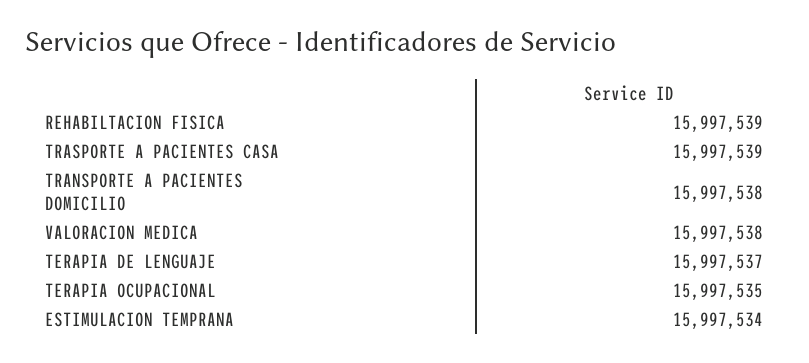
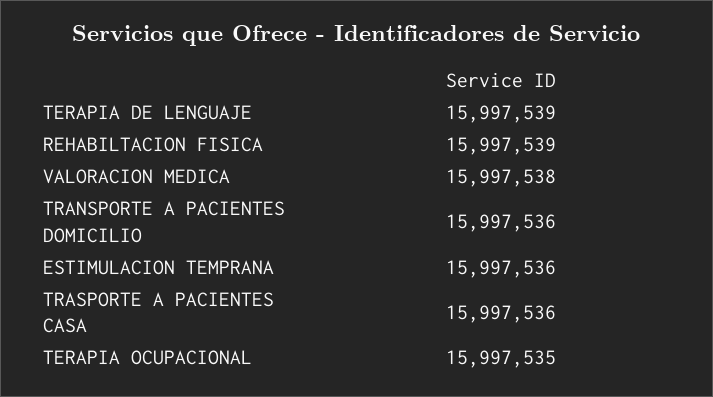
TRASPORTE A PACIENTES CASA: 15997539 -> 15997536
TRANSPORTE A PACIENTES DOMICILIO: 15997538 -> 15997536
TERAPIA DE LENGUAJE: 15997537 -> 15997539
ESTIMULACION TEMPRANA: 15997534 -> 15997536

